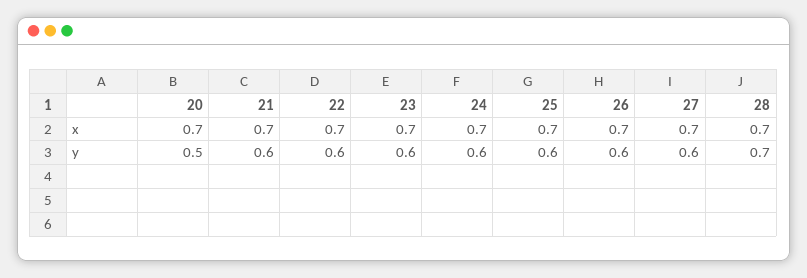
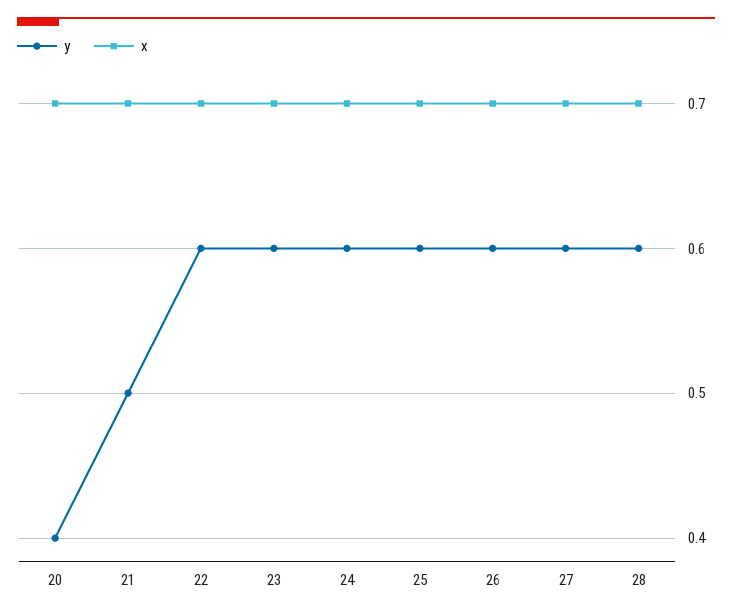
y, 20: 0.5 -> 0.4
y, 21: 0.6 -> 0.5
y, 28: 0.7 -> 0.6

